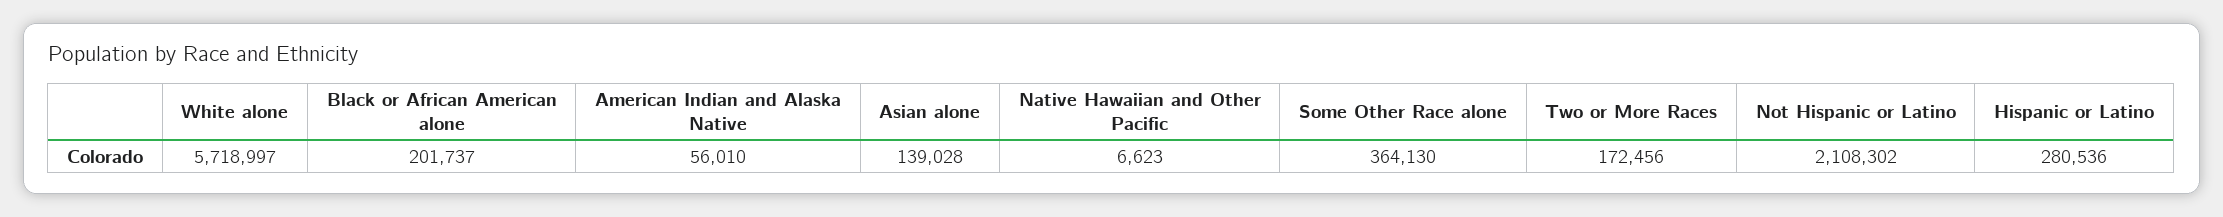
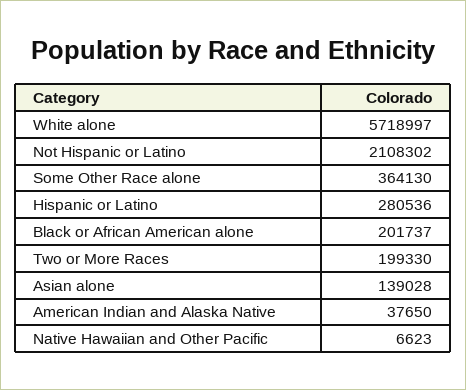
American Indian and Alaska Native: 56010 -> 37650
Two or More Races: 172456 -> 199330

